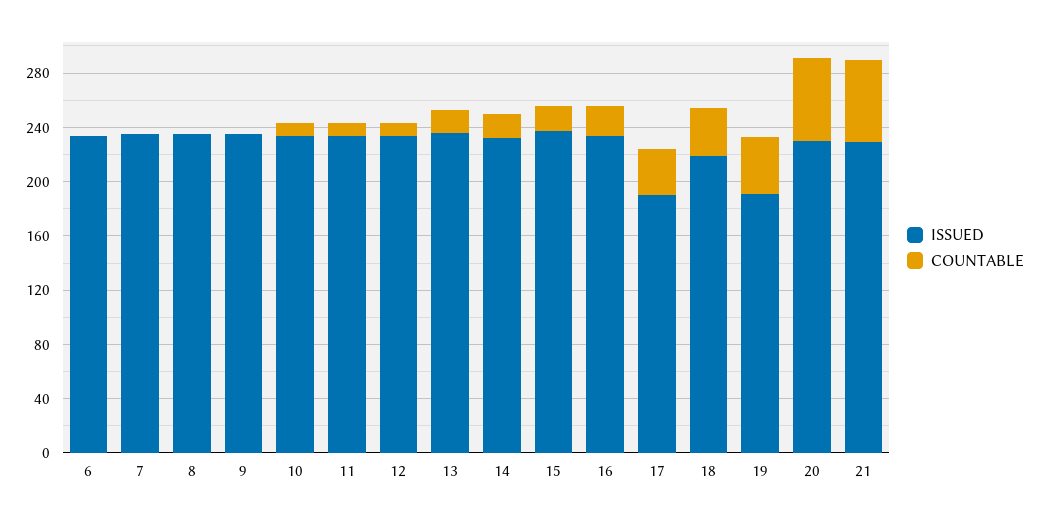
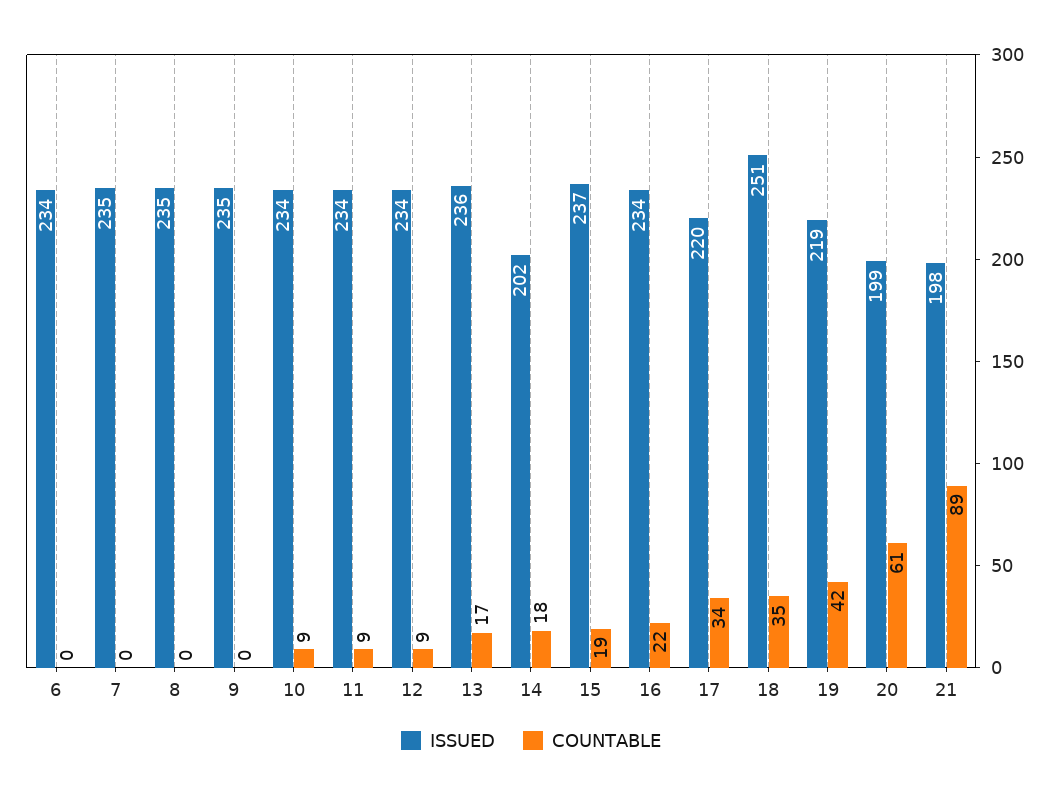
ISSUED, 14: 230 -> 202
ISSUED, 17: 190 -> 220
ISSUED, 18: 220 -> 251
ISSUED, 19: 190 -> 219
ISSUED, 20: 230 -> 199
ISSUED, 21: 230 -> 198
COUNTABLE, 21: 60 -> 89

